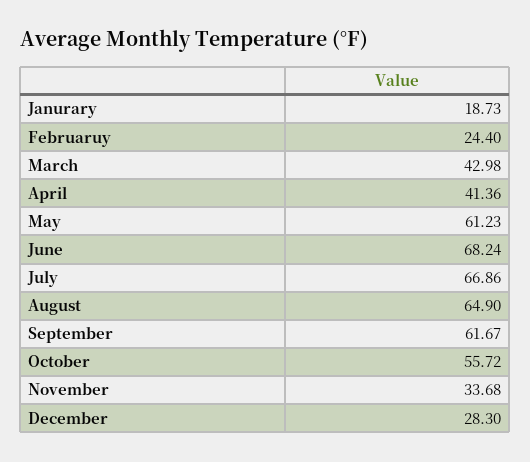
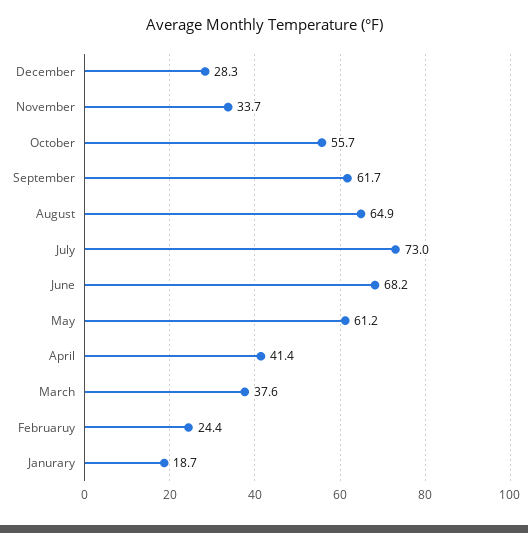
March: 42.98 -> 37.6
July: 66.86 -> 73

